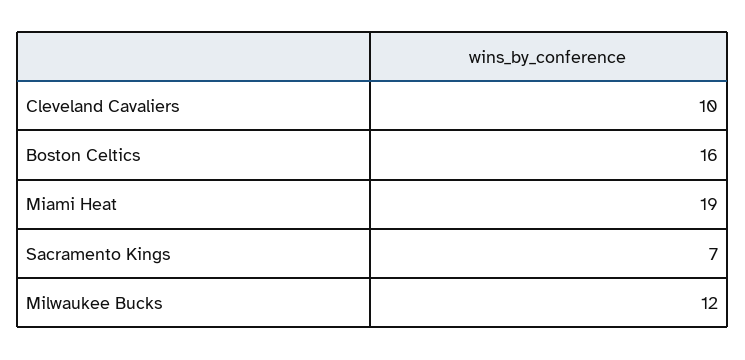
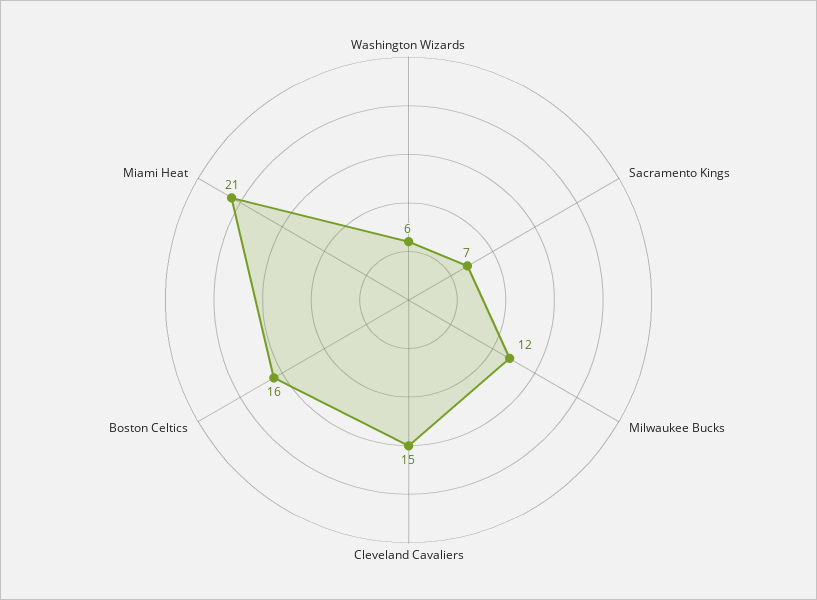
Cleveland Cavaliers: 10 -> 15
Miami Heat: 19 -> 21
Washington Wizards: none -> 6

